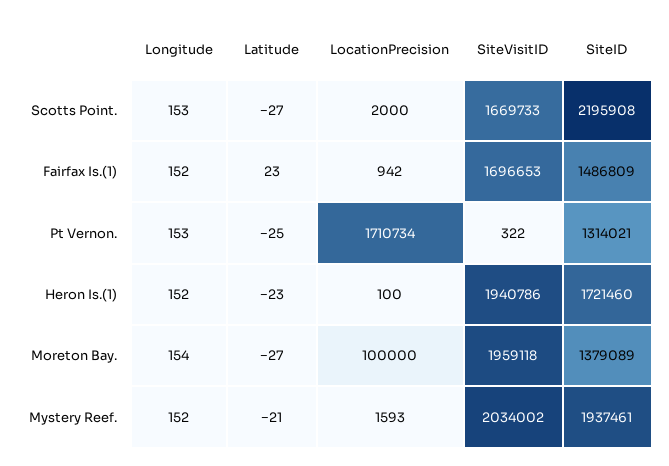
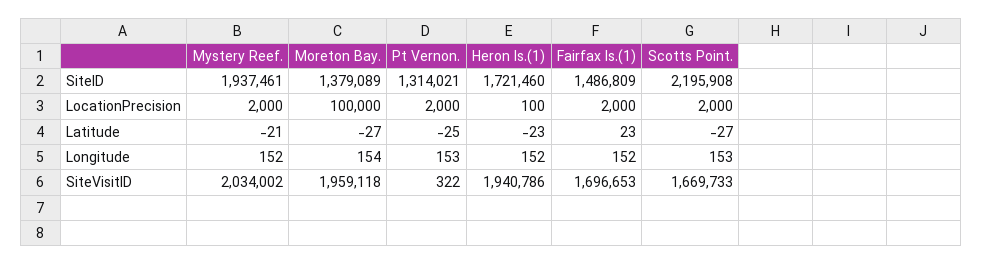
LocationPrecision, Fairfax Is.(1): 942 -> 2000
LocationPrecision, Pt Vernon.: 1710734 -> 2000
LocationPrecision, Mystery Reef.: 1593 -> 2000

